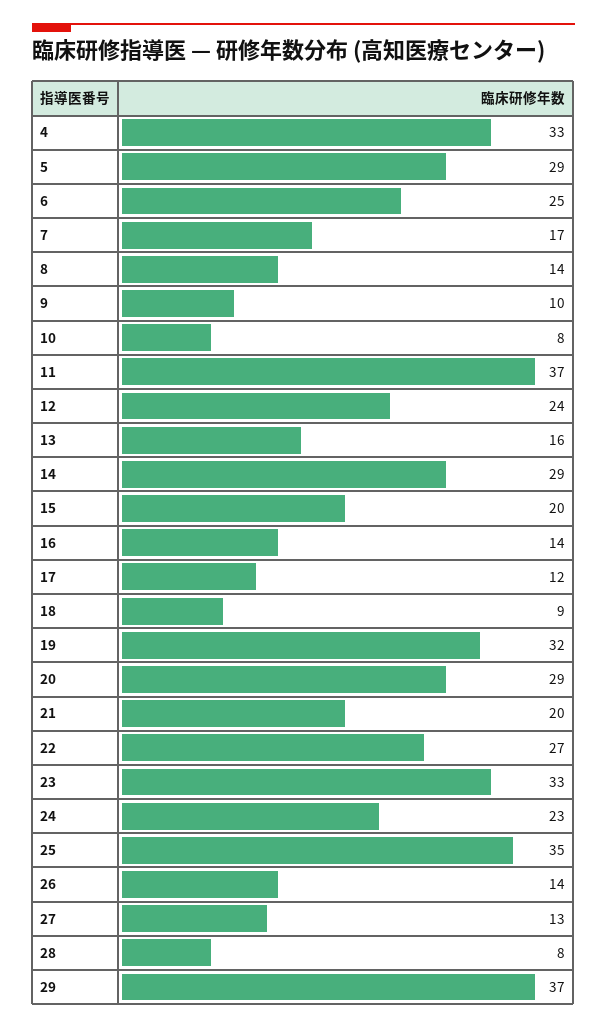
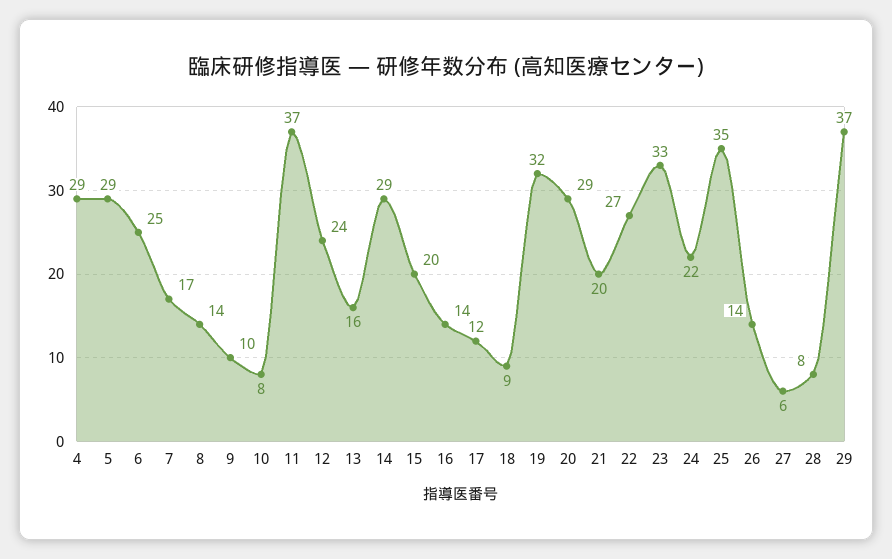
4: 33 -> 29
24: 23 -> 22
27: 13 -> 6

